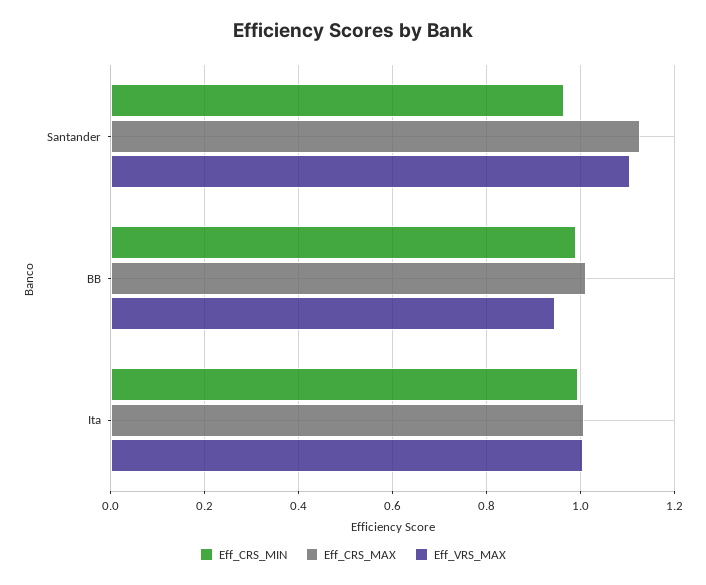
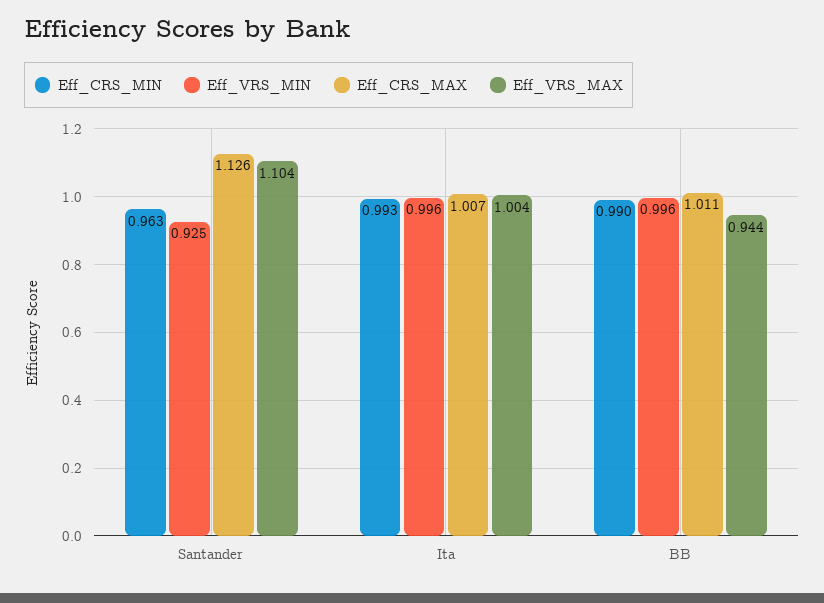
Eff_VRS_MIN, Santander: none -> 0.925
Eff_VRS_MIN, Ita: none -> 0.996
Eff_VRS_MIN, BB: none -> 0.996

